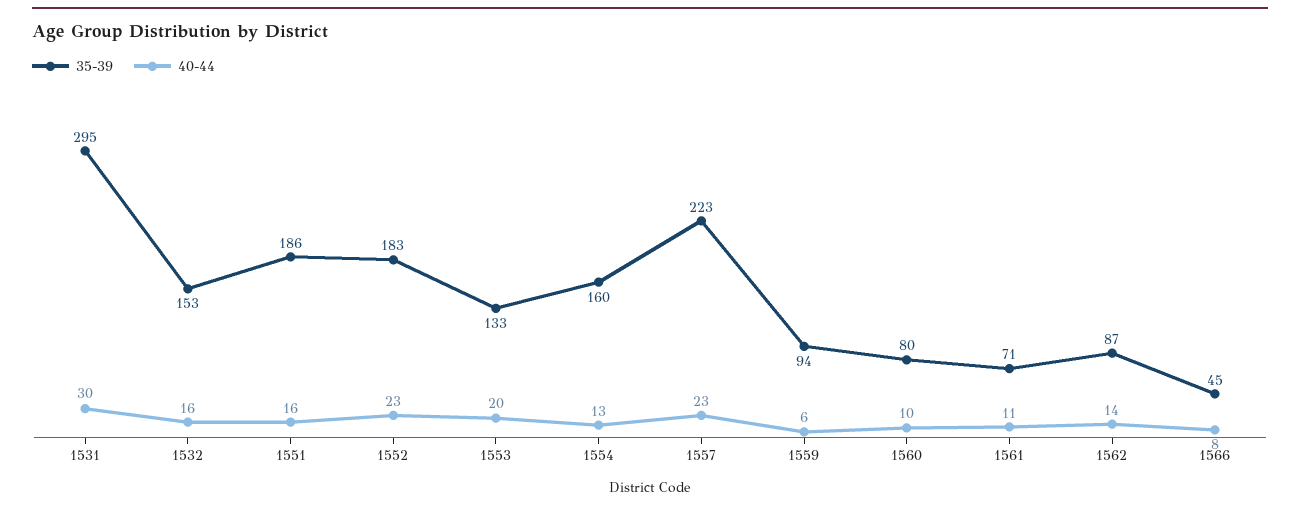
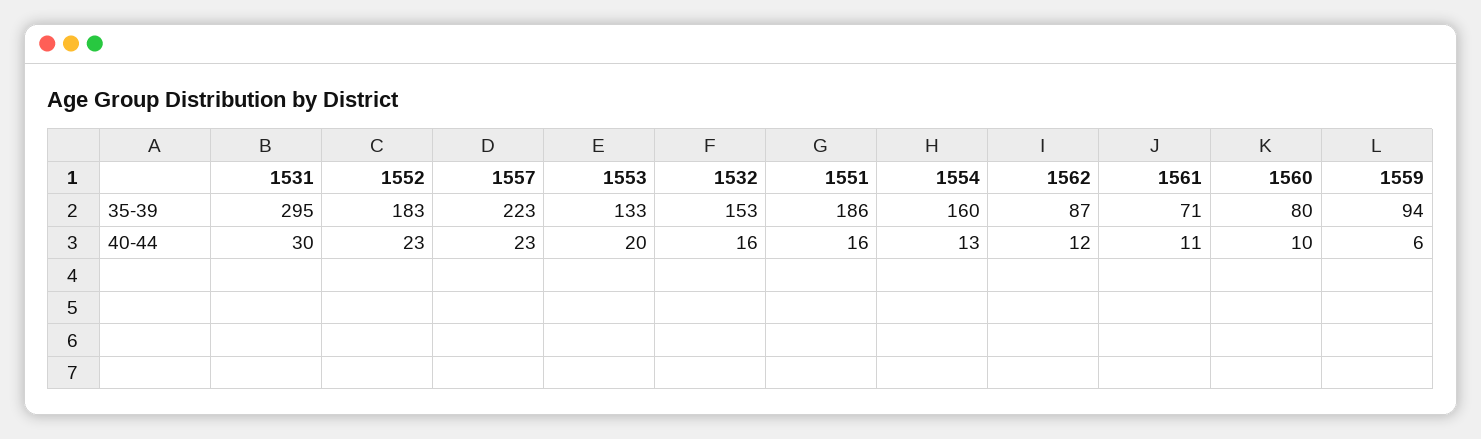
40-44, 1562: 14 -> 12
35-39, 1566: 45 -> none
40-44, 1566: 8 -> none

